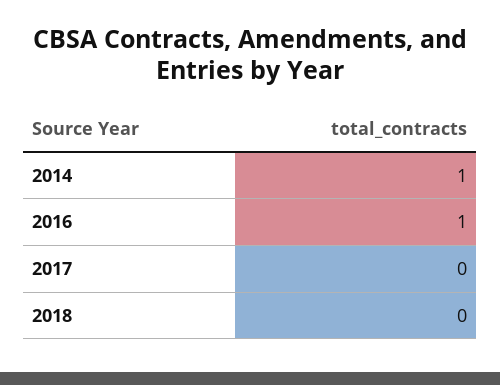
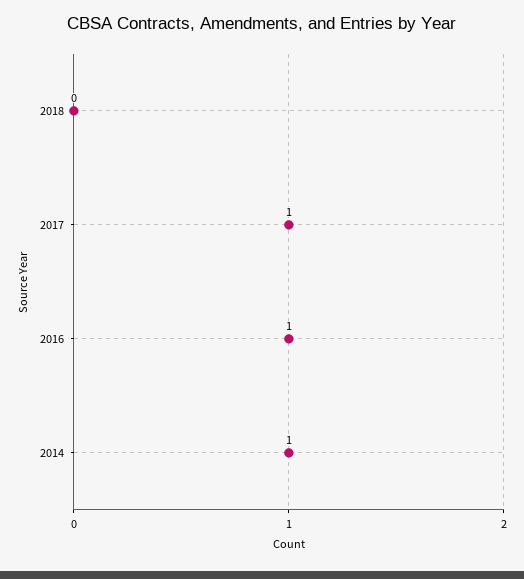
2017: 0 -> 1

